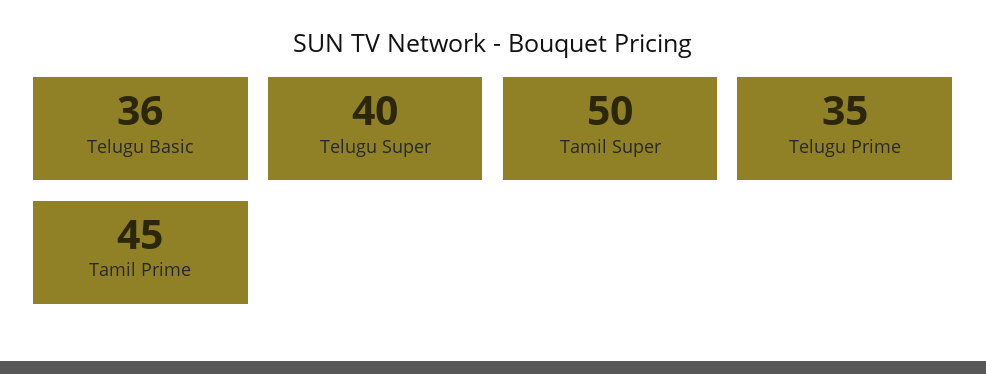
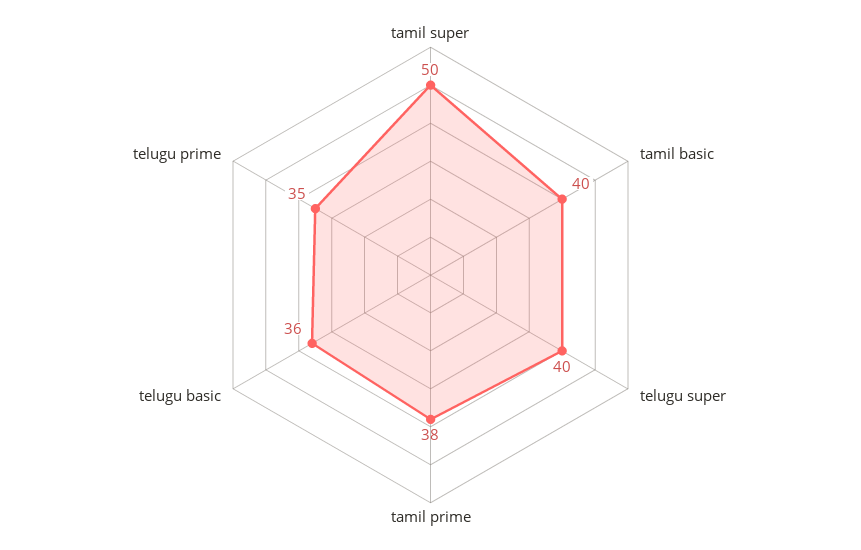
Tamil Prime: 45 -> 38
tamil basic: none -> 40

